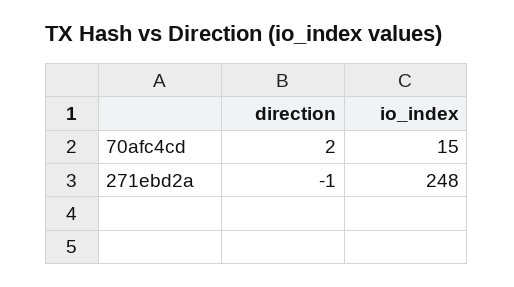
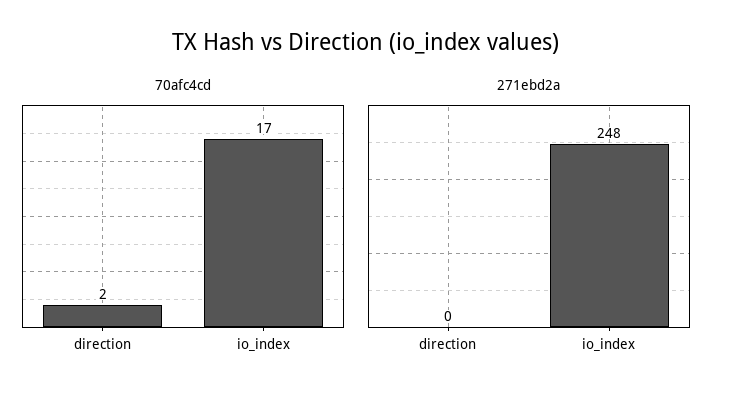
70afc4cd, io_index: 15 -> 17
271ebd2a, direction: -1 -> 0

